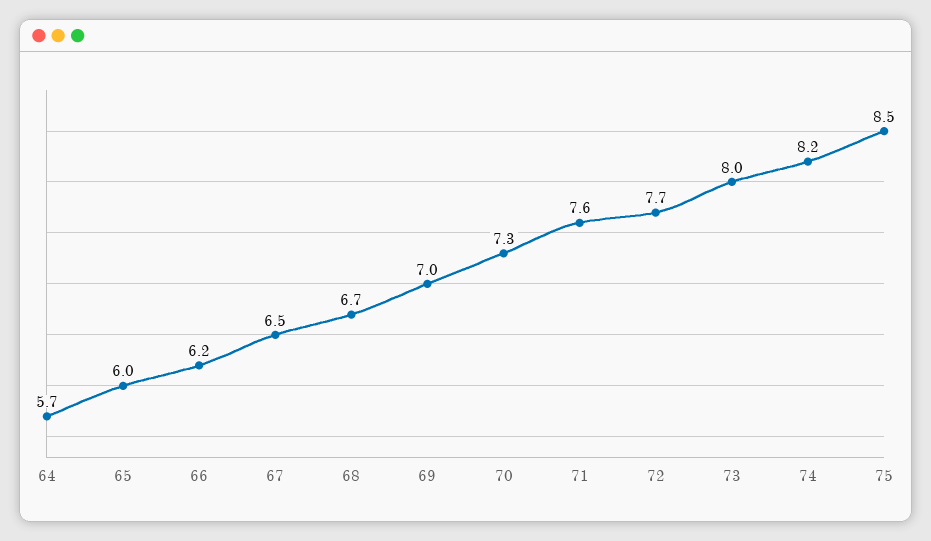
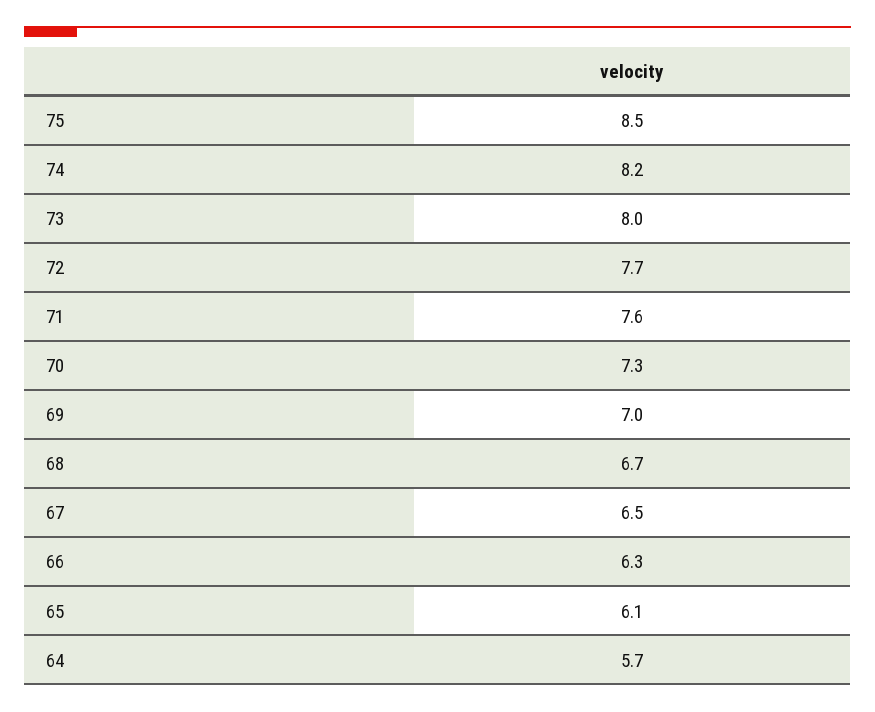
65: 6 -> 6.1
66: 6.2 -> 6.3

